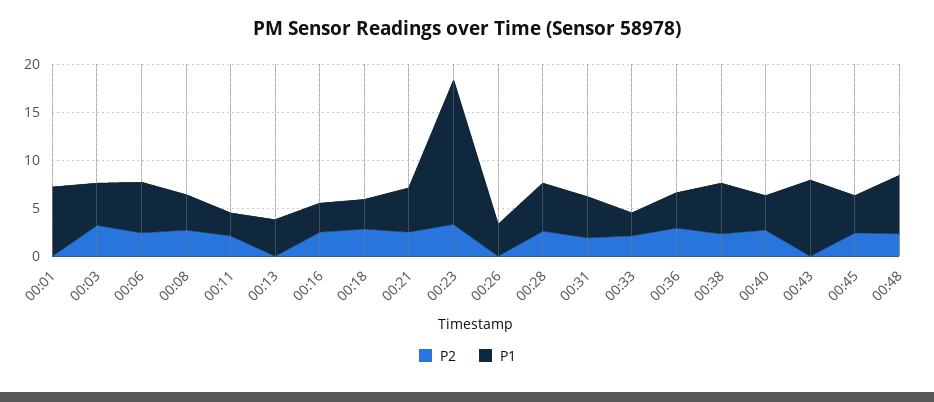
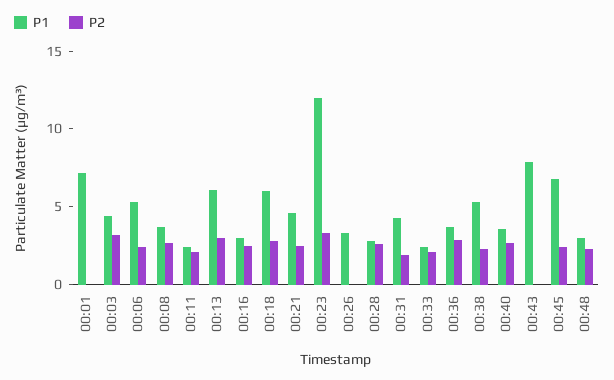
P2, 00:13: 0 -> 3
P1, 00:13: 4 -> 6
P1, 00:18: 3 -> 6
P1, 00:23: 15 -> 12
P1, 00:28: 5 -> 3
P1, 00:45: 4 -> 7
P1, 00:48: 6 -> 3

